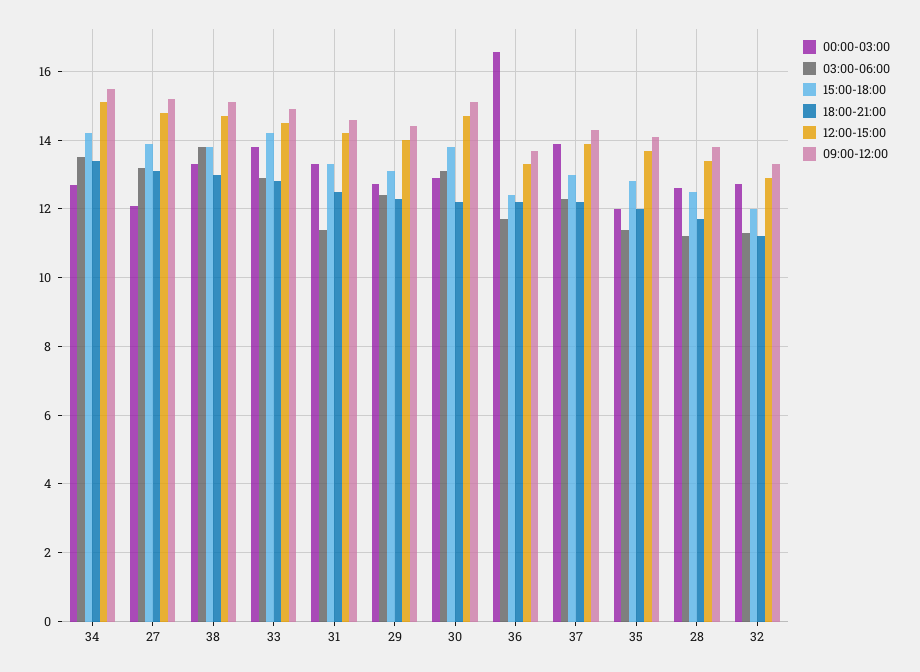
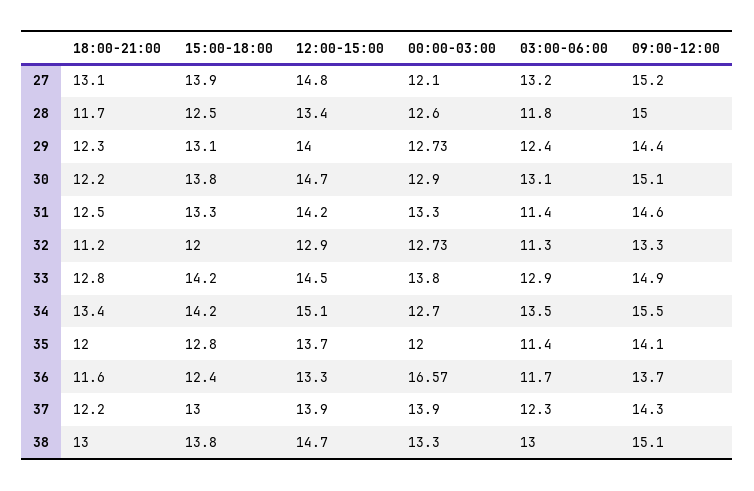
03:00-06:00, 38: 13.8 -> 13
18:00-21:00, 36: 12.2 -> 11.6
03:00-06:00, 28: 11.2 -> 11.8
09:00-12:00, 28: 13.8 -> 15

